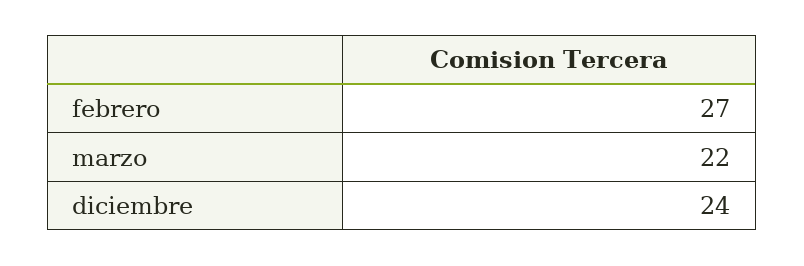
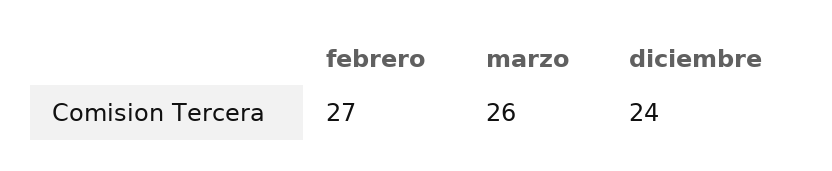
marzo: 22 -> 26

